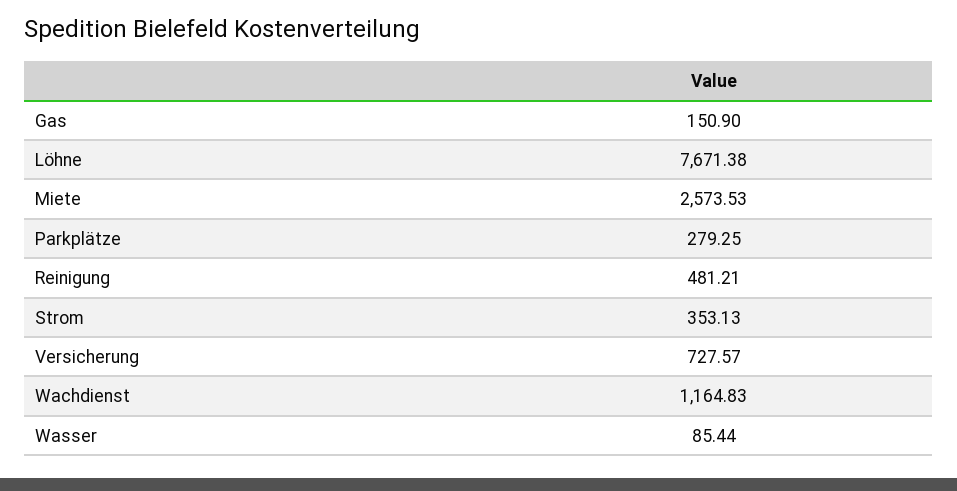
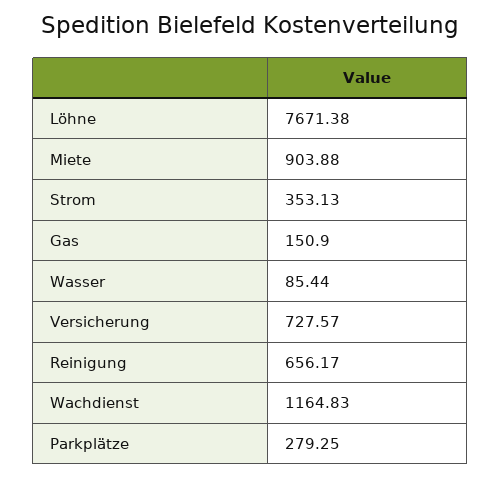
Miete: 2573.53 -> 903.88
Reinigung: 481.21 -> 656.17

